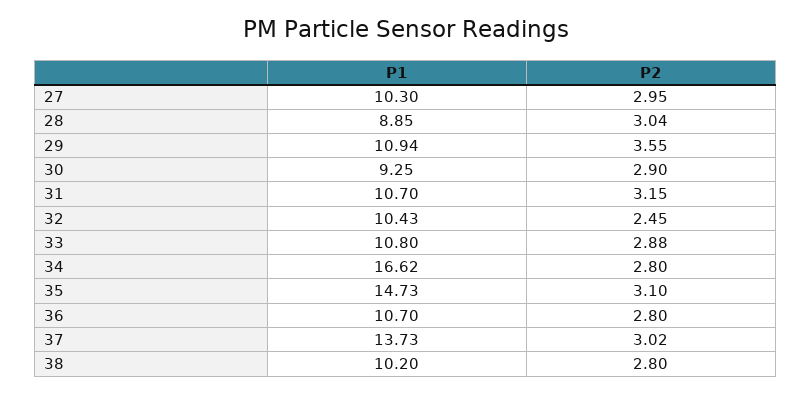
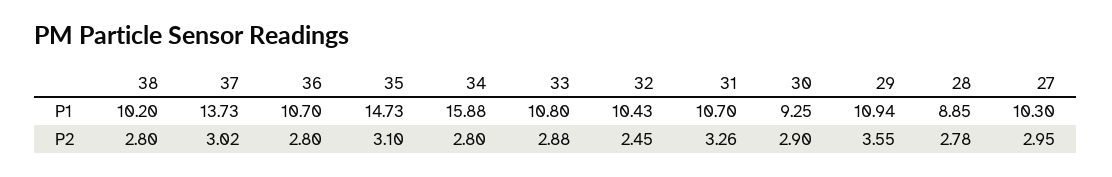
P2, 28: 3.04 -> 2.78
P2, 31: 3.15 -> 3.26
P1, 34: 16.62 -> 15.88

